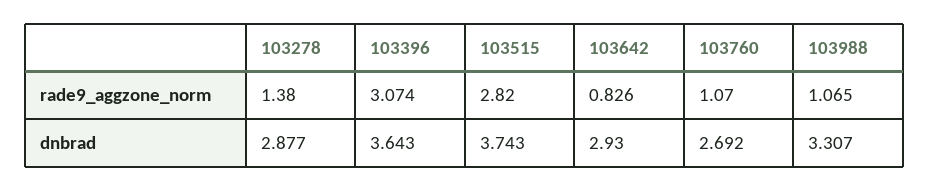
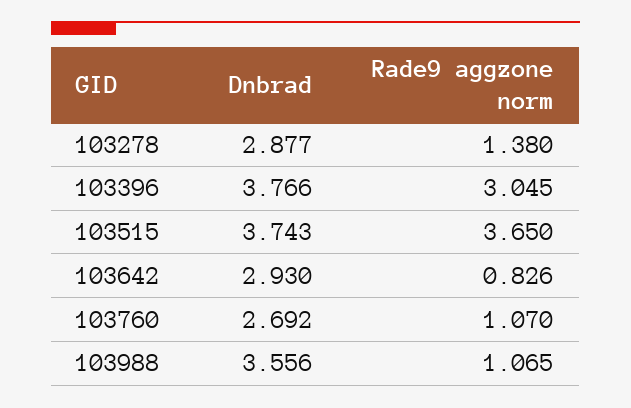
103396, rade9_aggzone_norm: 3.074 -> 3.045
103515, rade9_aggzone_norm: 2.82 -> 3.65
103396, dnbrad: 3.643 -> 3.766
103988, dnbrad: 3.307 -> 3.556

